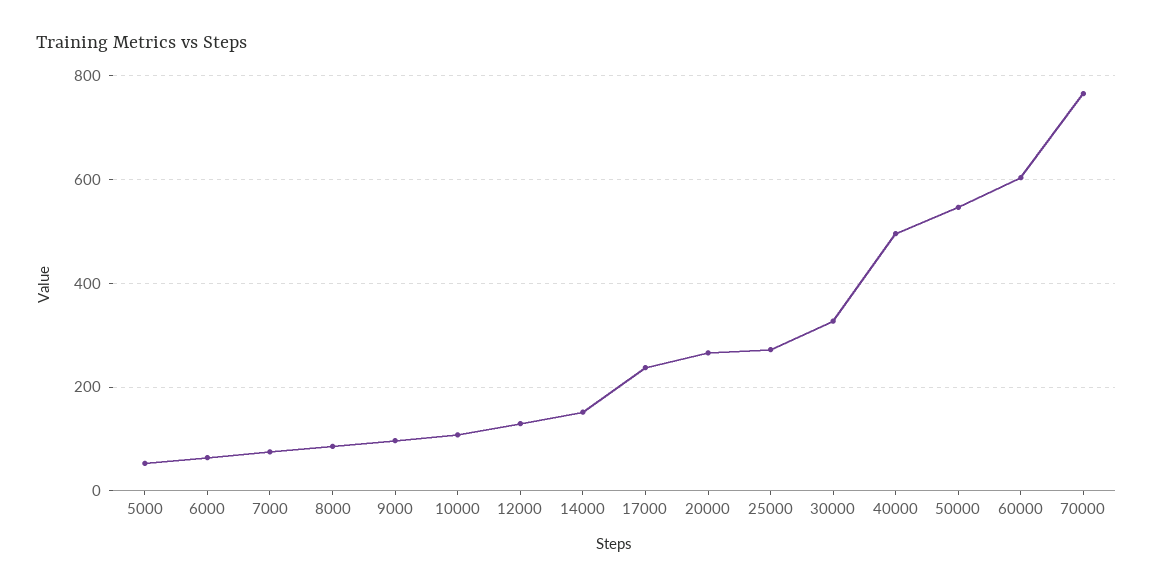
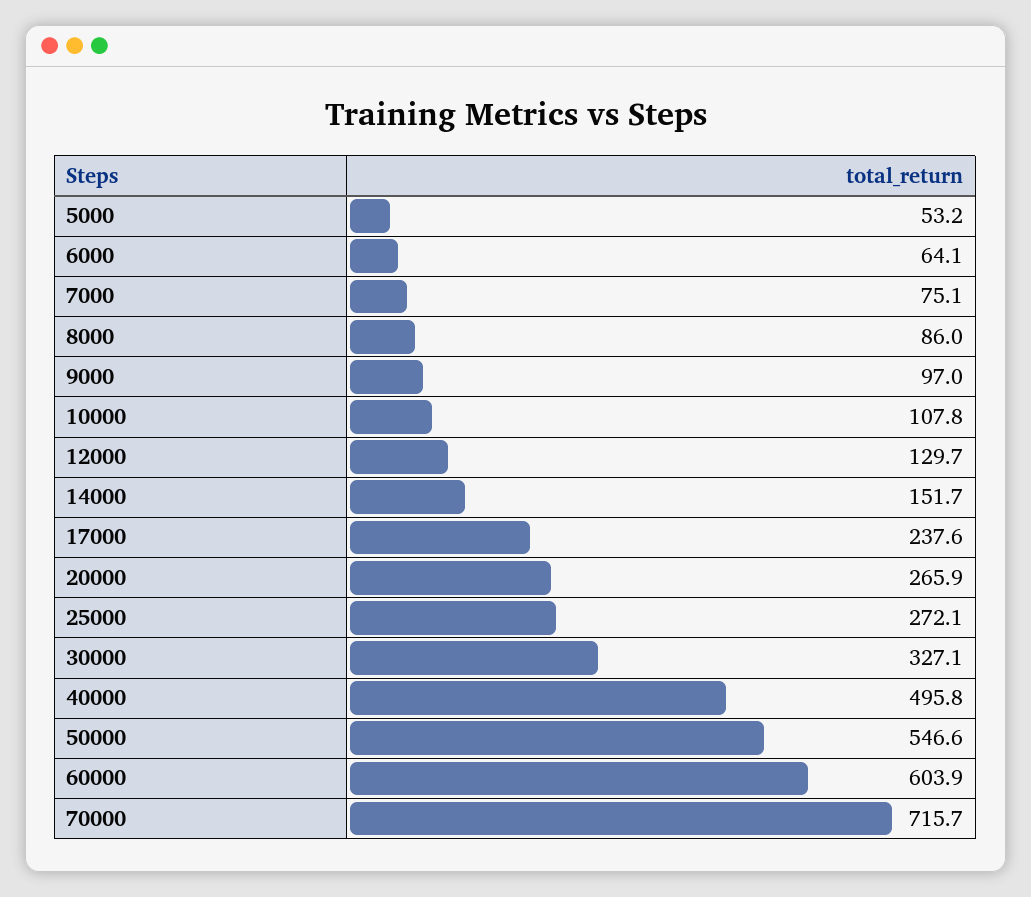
70000: 760 -> 715.7

